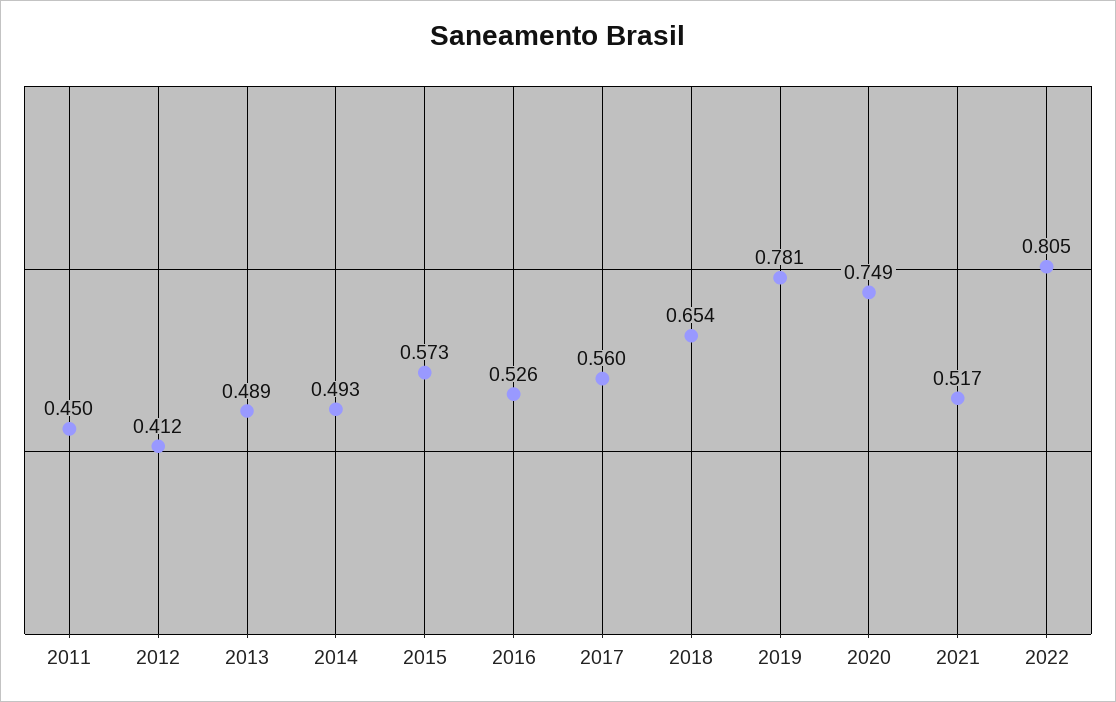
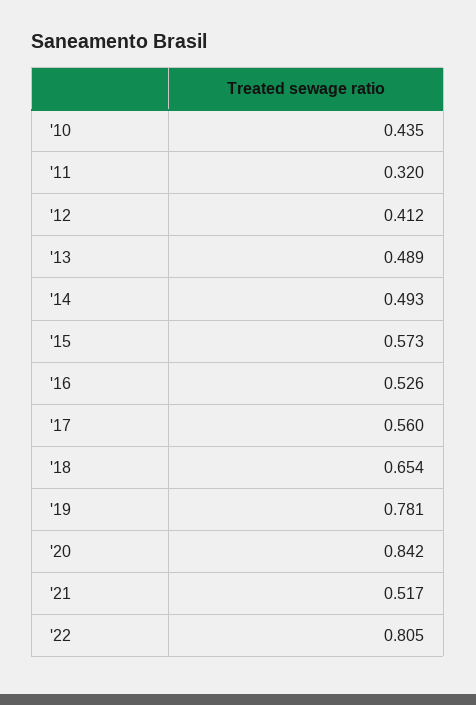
2011: 0.45 -> 0.32
2020: 0.749 -> 0.842
'10: none -> 0.435

